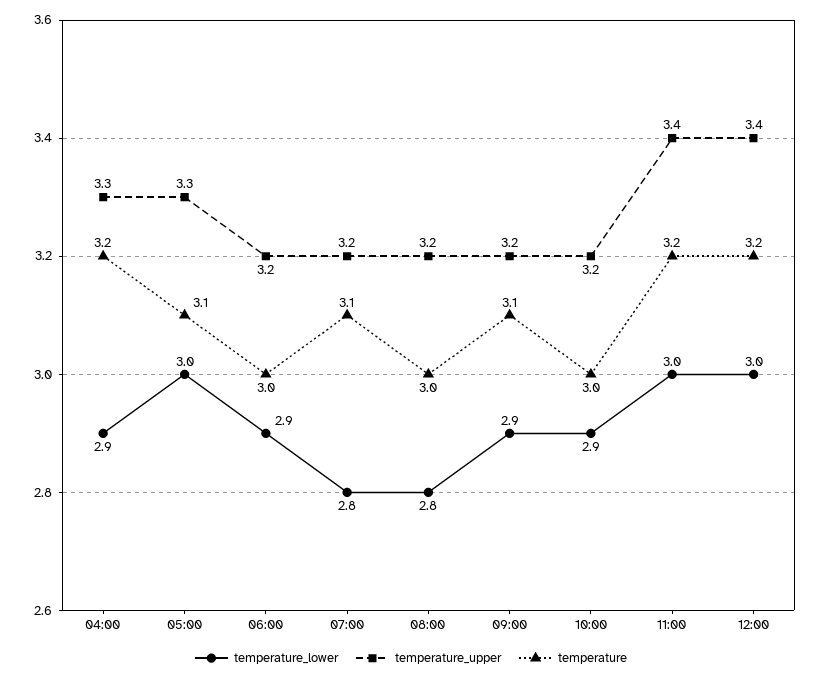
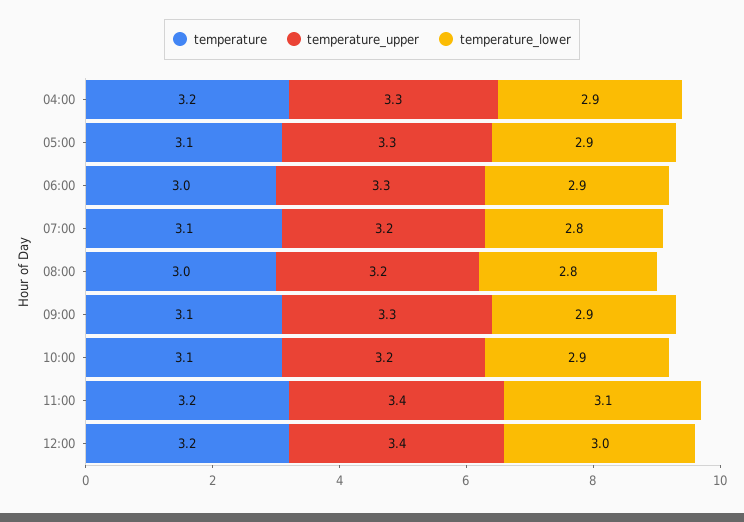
temperature_lower, 05:00: 3 -> 2.9
temperature_upper, 06:00: 3.2 -> 3.3
temperature_upper, 09:00: 3.2 -> 3.3
temperature, 10:00: 3 -> 3.1
temperature_lower, 11:00: 3 -> 3.1

